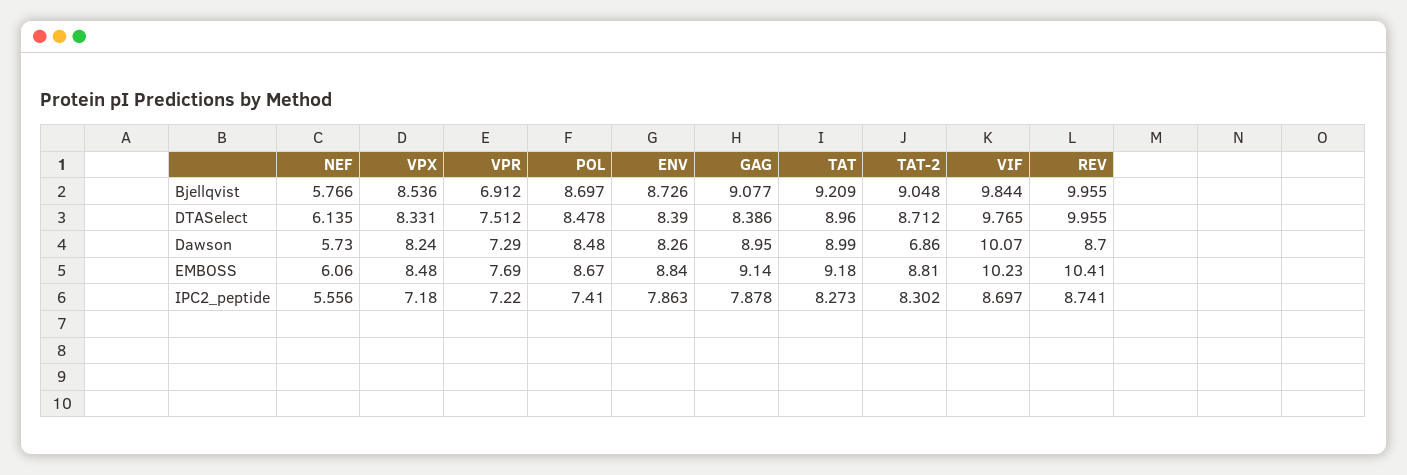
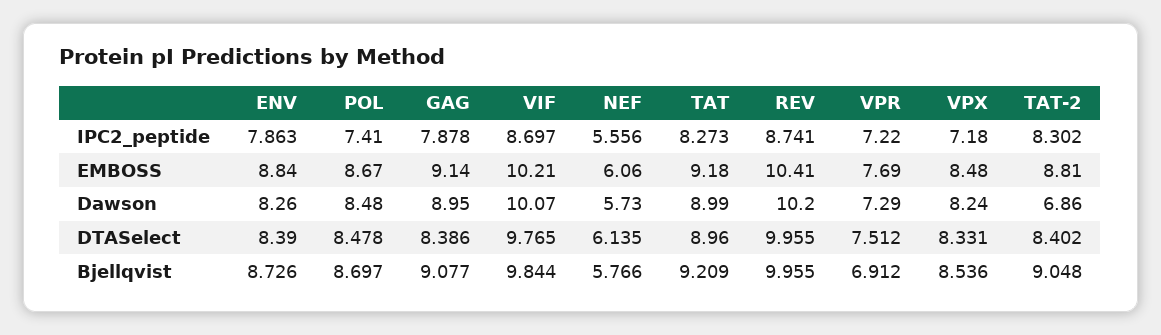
TAT-2, DTASelect: 8.712 -> 8.402
REV, Dawson: 8.7 -> 10.2
VIF, EMBOSS: 10.23 -> 10.21

